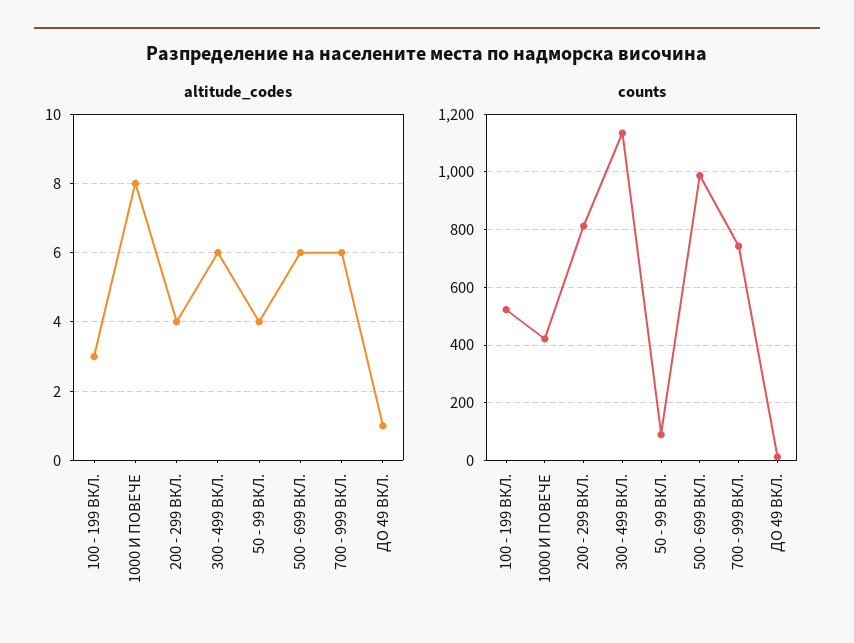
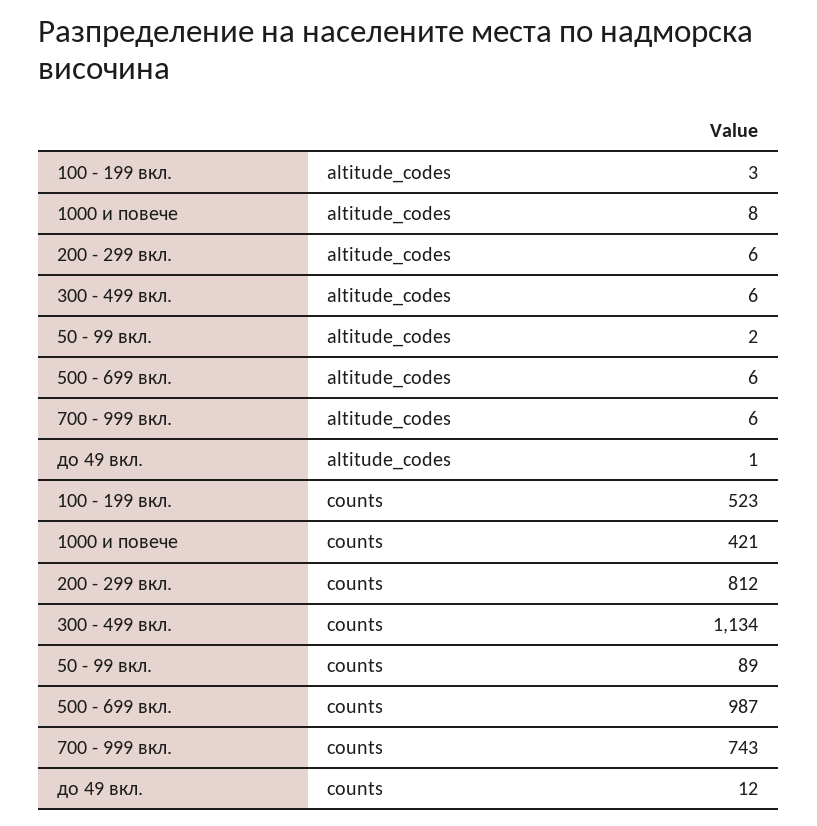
altitude_codes, 200 - 299 ВКЛ.: 4 -> 6
altitude_codes, 50 - 99 ВКЛ.: 4 -> 2

